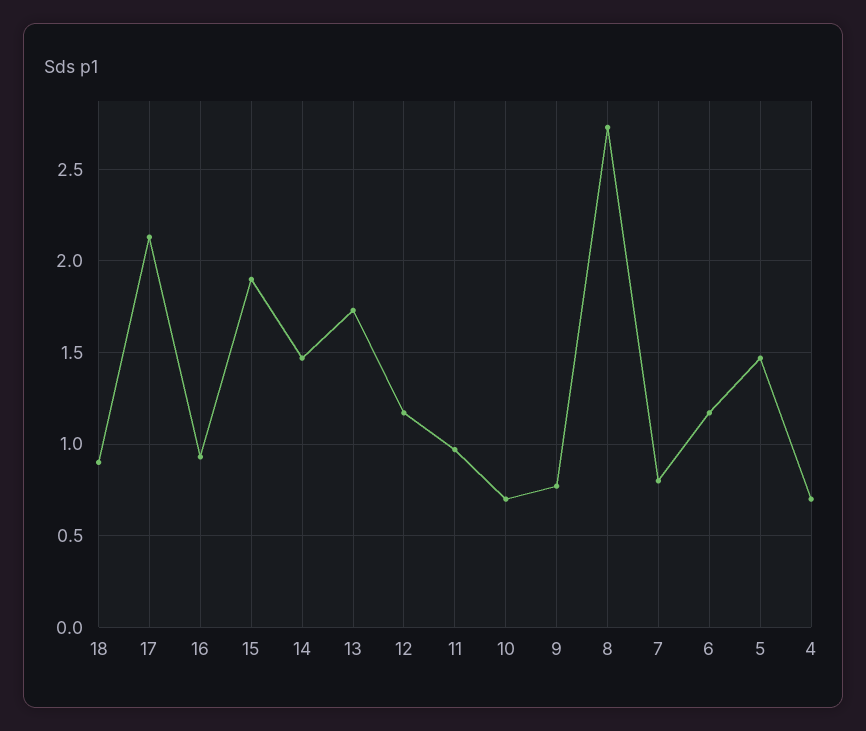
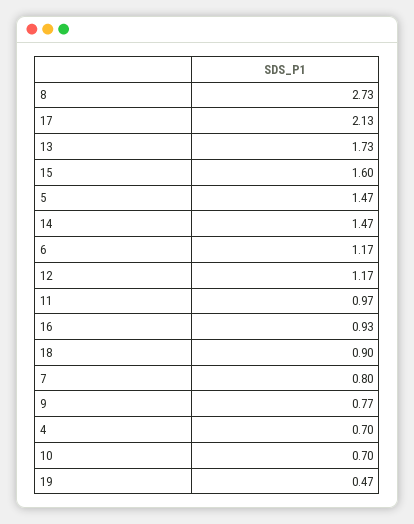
15: 1.9 -> 1.6
19: none -> 0.47

